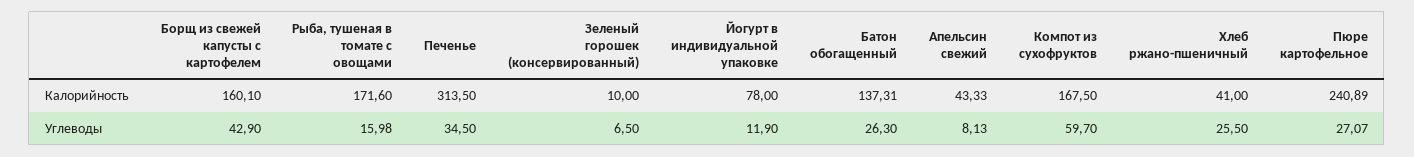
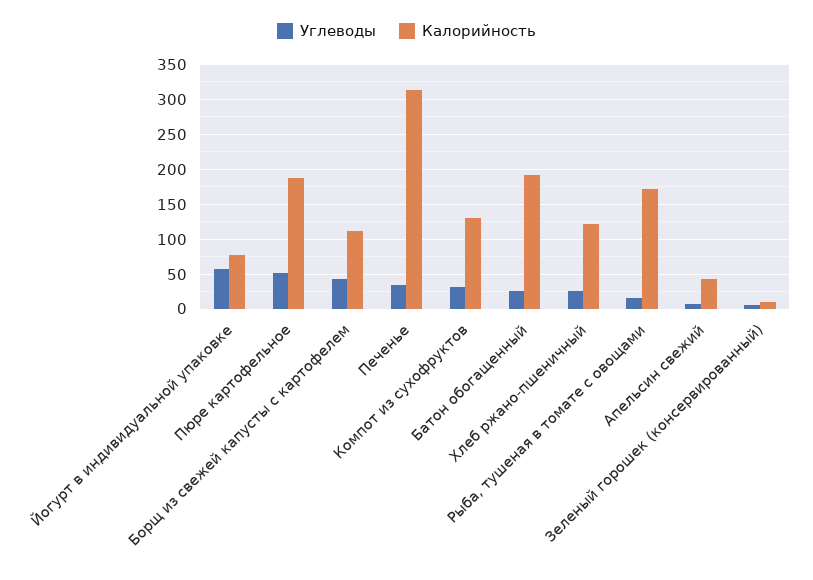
Калорийность, Борщ из свежей капусты с картофелем: 160.1 -> 110
Калорийность, Батон обогащенный: 137.31 -> 190
Калорийность, Компот из сухофруктов: 167.5 -> 130
Калорийность, Хлеб ржано-пшеничный: 41 -> 120
Калорийность, Пюре картофельное: 240.89 -> 190
Углеводы, Йогурт в индивидуальной упаковке: 11.9 -> 60
Углеводы, Компот из сухофруктов: 59.7 -> 30
Углеводы, Пюре картофельное: 27.07 -> 50

